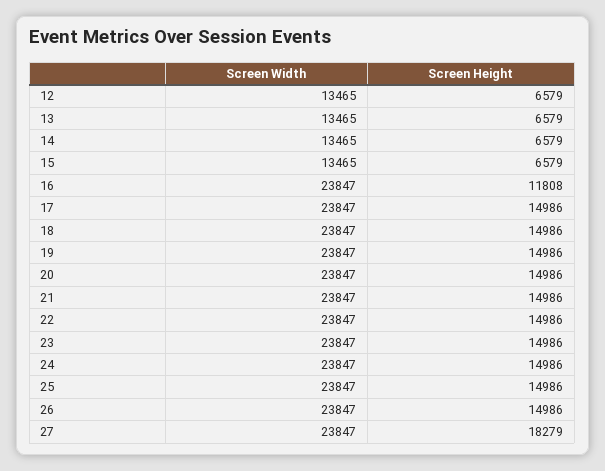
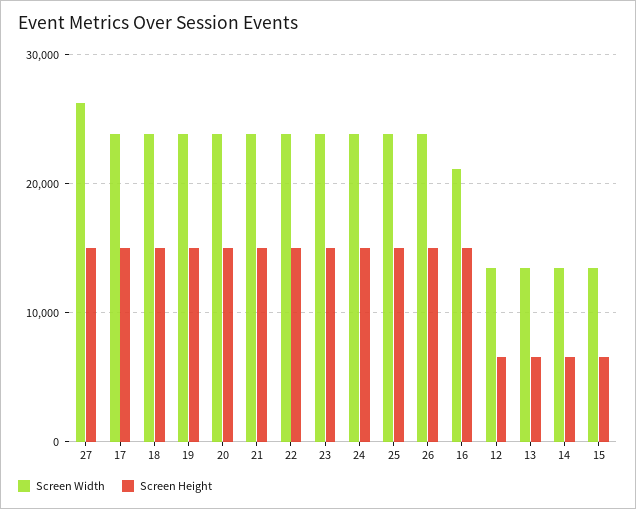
Screen Width, 16: 23847 -> 21000
Screen Height, 16: 11808 -> 15000
Screen Width, 27: 23847 -> 26000
Screen Height, 27: 18279 -> 15000

